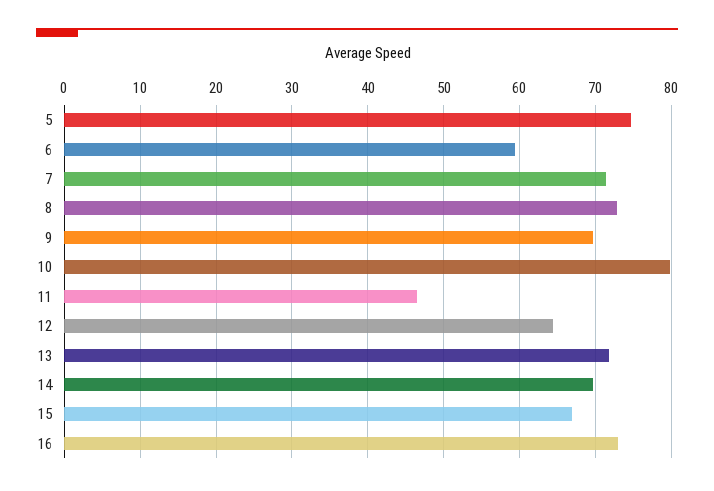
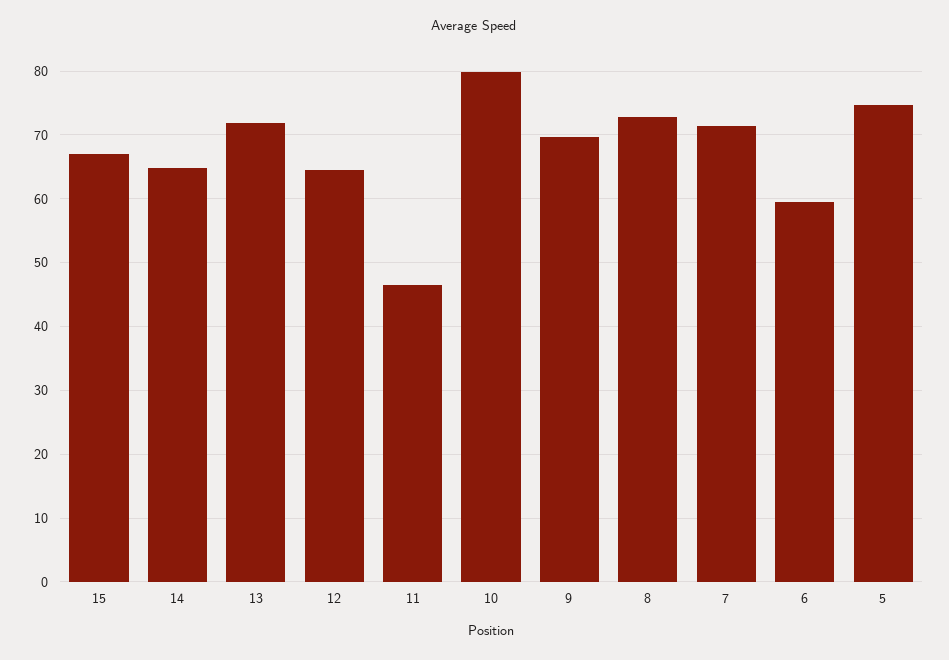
14: 70 -> 65
16: 73 -> none

